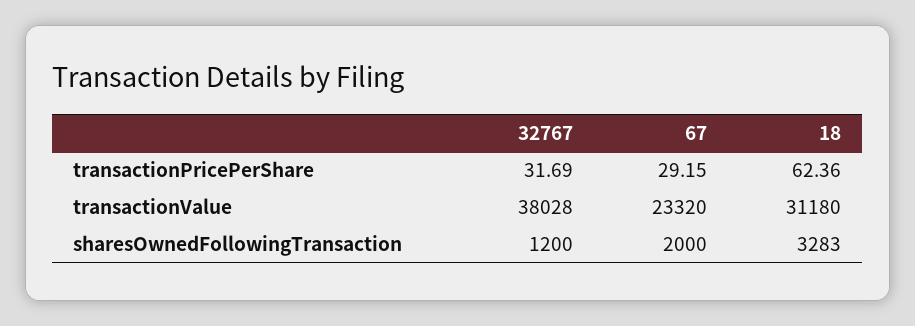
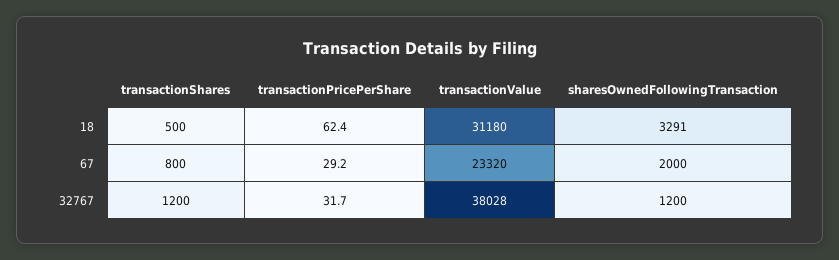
18, sharesOwnedFollowingTransaction: 3283 -> 3291
18, transactionShares: none -> 500
67, transactionShares: none -> 800
32767, transactionShares: none -> 1200

